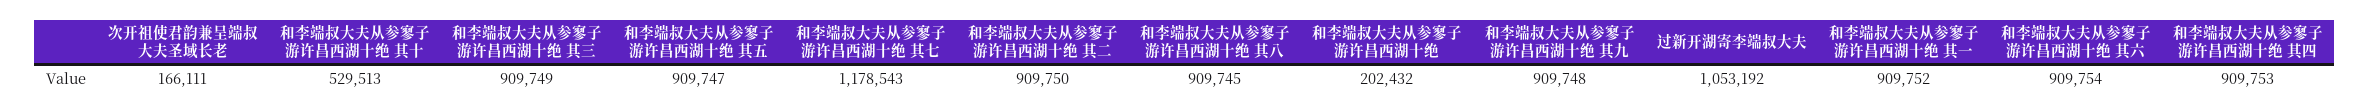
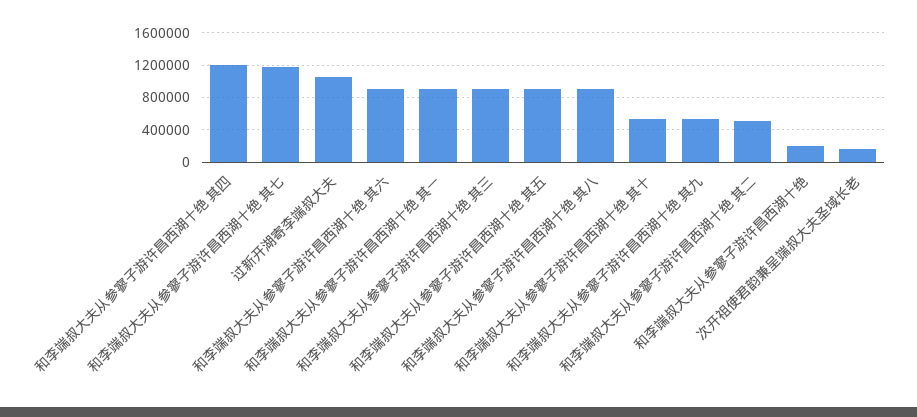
和李端叔大夫从参寥子游许昌西湖十绝 其二: 909750 -> 500000
和李端叔大夫从参寥子游许昌西湖十绝 其九: 909748 -> 500000
和李端叔大夫从参寥子游许昌西湖十绝 其四: 909753 -> 1200000

